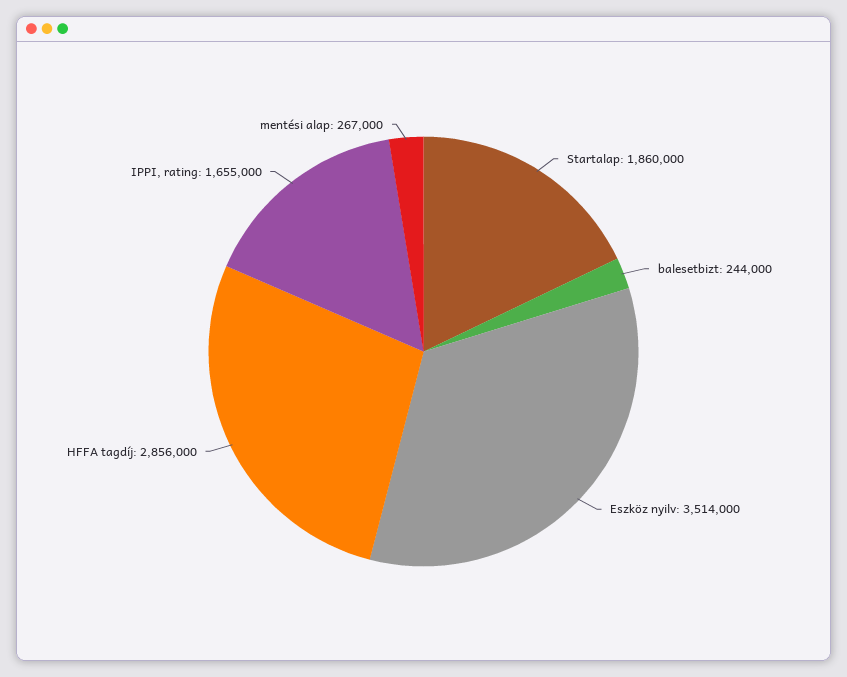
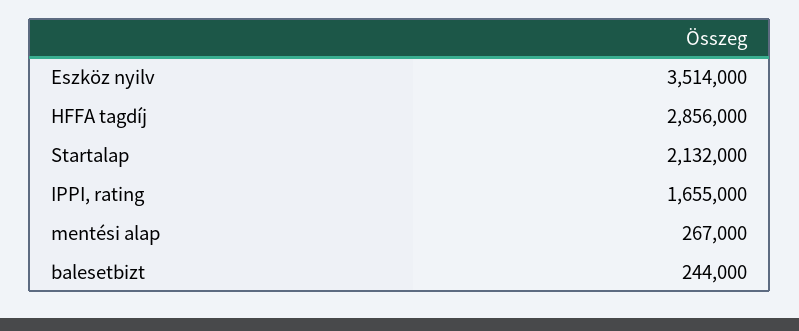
Startalap: 1860000 -> 2132000

